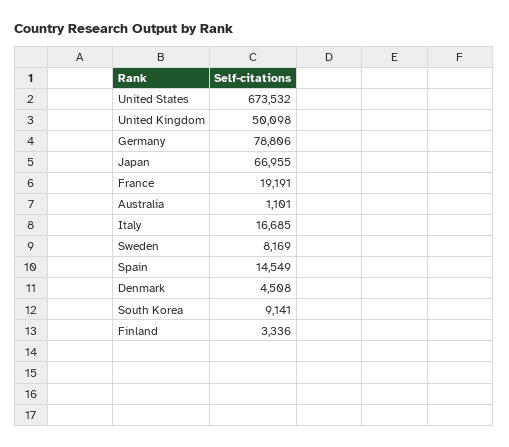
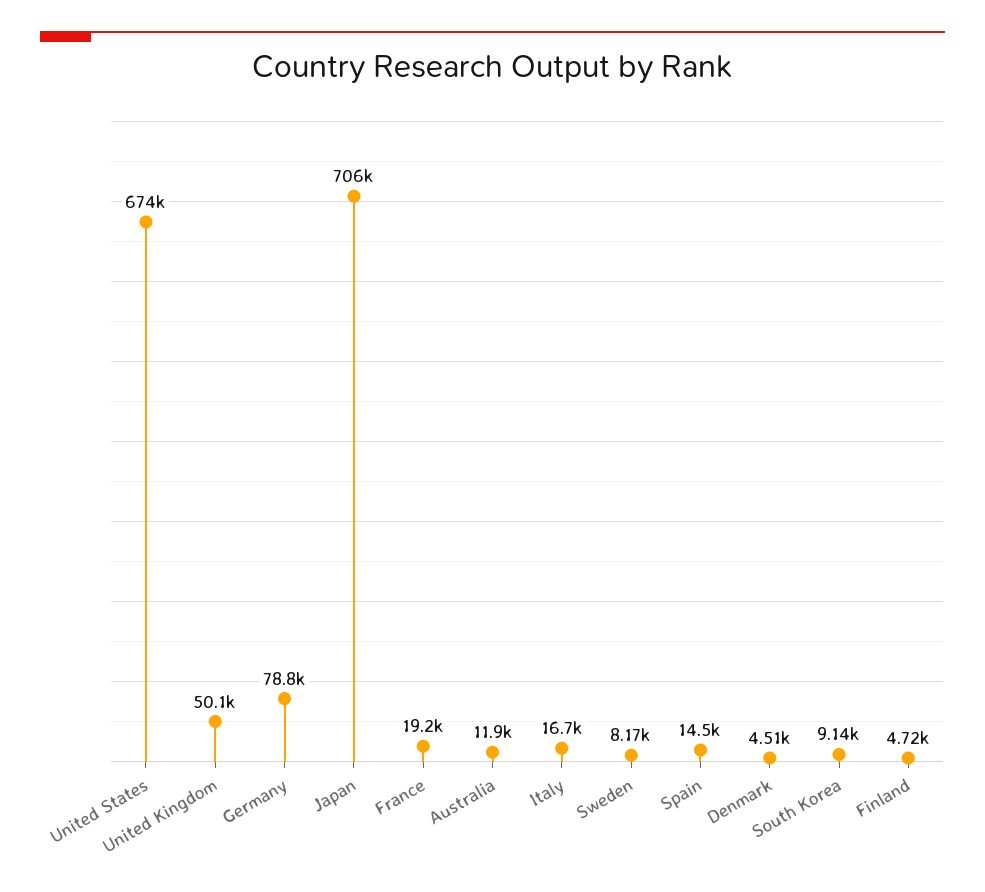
Japan: 66955 -> 706000
Australia: 1101 -> 11900
Finland: 3336 -> 4720

